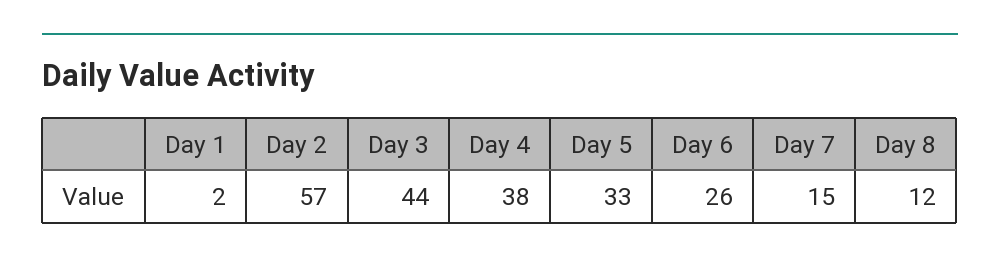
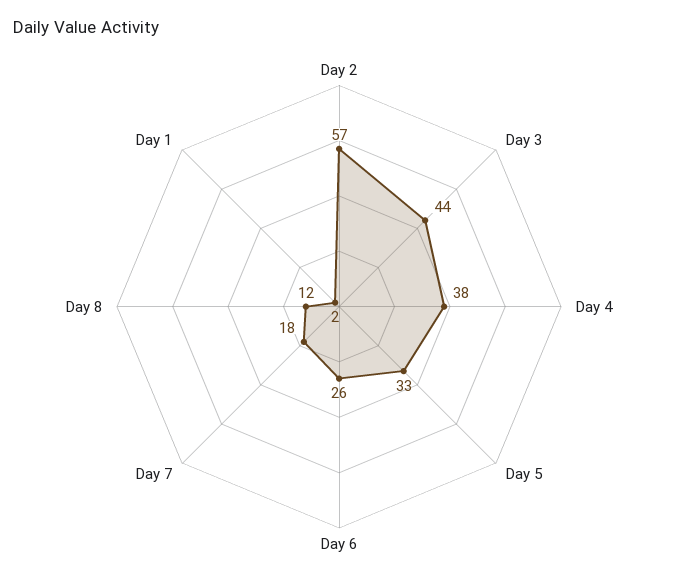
Day 7: 15 -> 18

